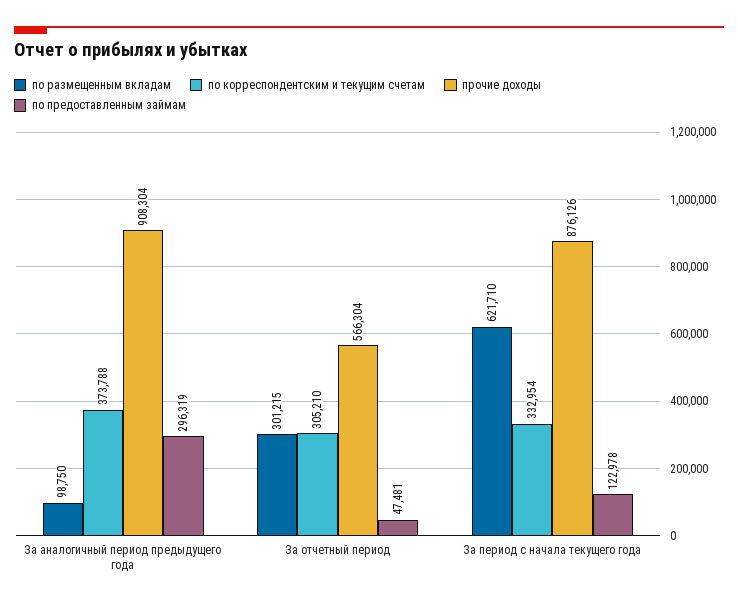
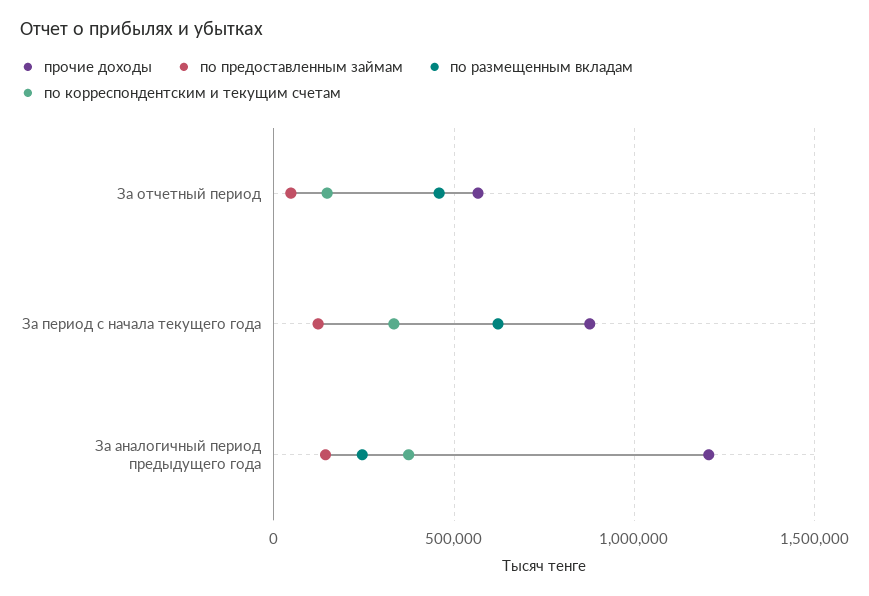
по размещенным вкладам, За аналогичный период предыдущего года: 98750 -> 250000
прочие доходы, За аналогичный период предыдущего года: 908304 -> 1200000
по предоставленным займам, За аналогичный период предыдущего года: 296319 -> 150000
по размещенным вкладам, За отчетный период: 301215 -> 450000
по корреспондентским и текущим счетам, За отчетный период: 305210 -> 150000

